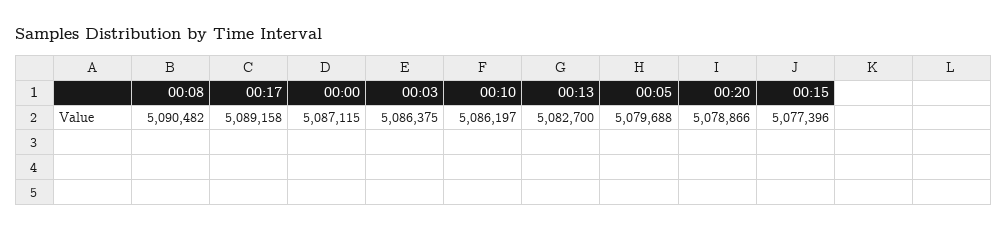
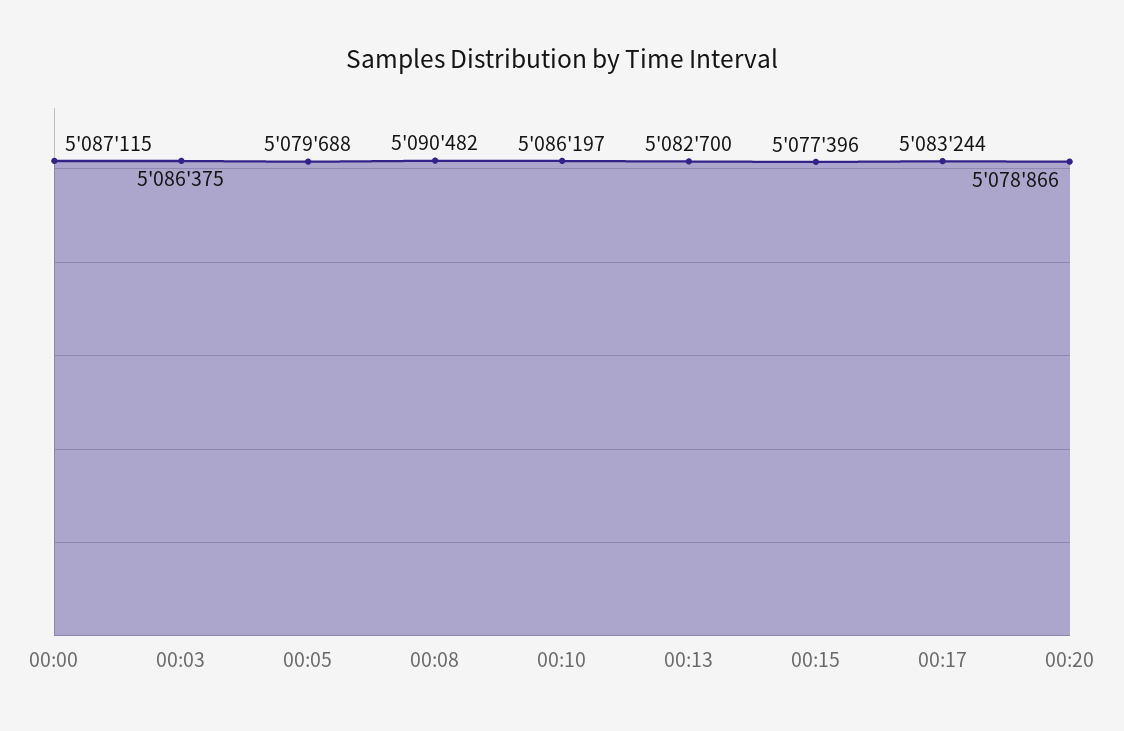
00:17: 5089158 -> 5083244

